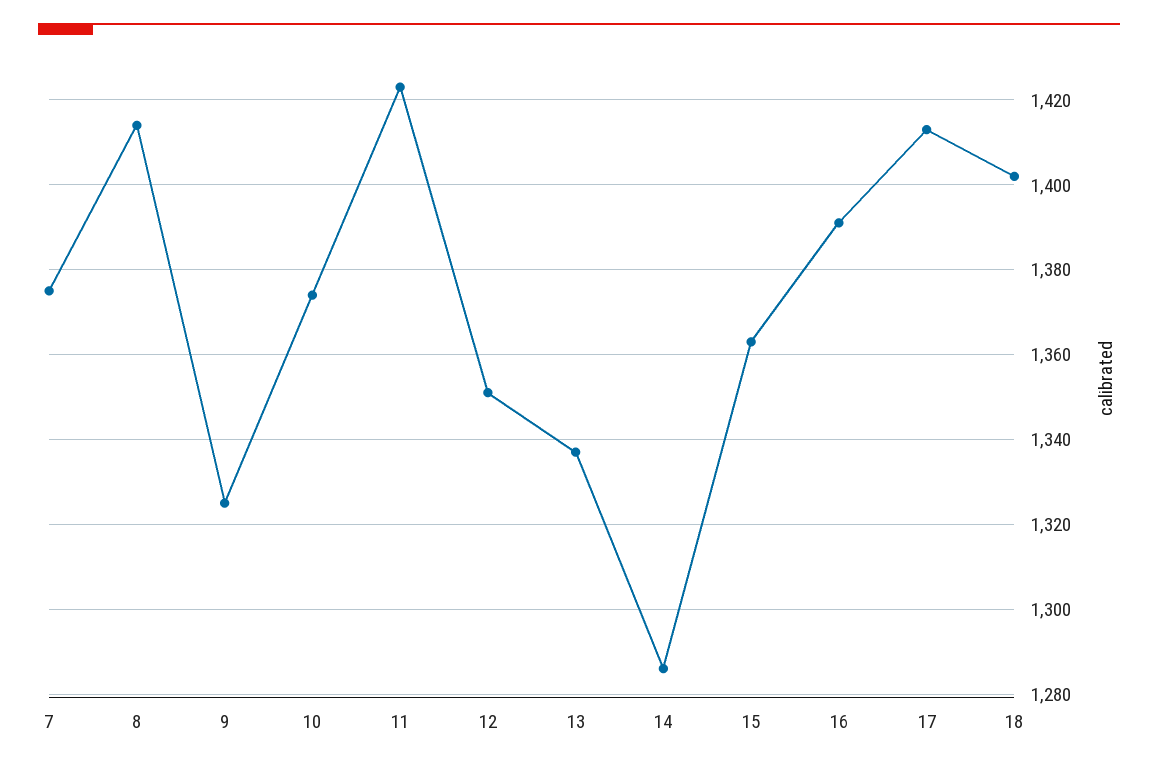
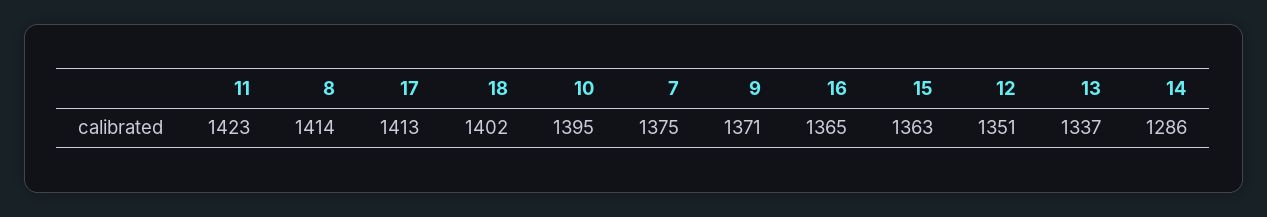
9: 1325 -> 1371
10: 1375 -> 1395
16: 1390 -> 1365

